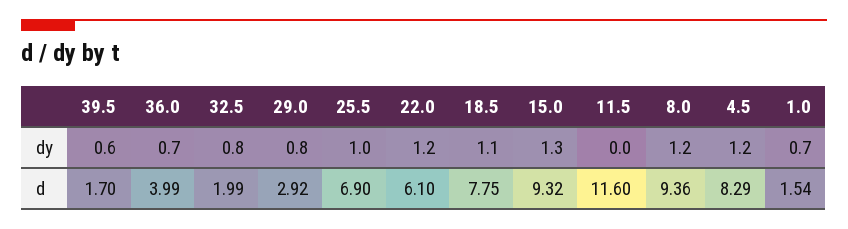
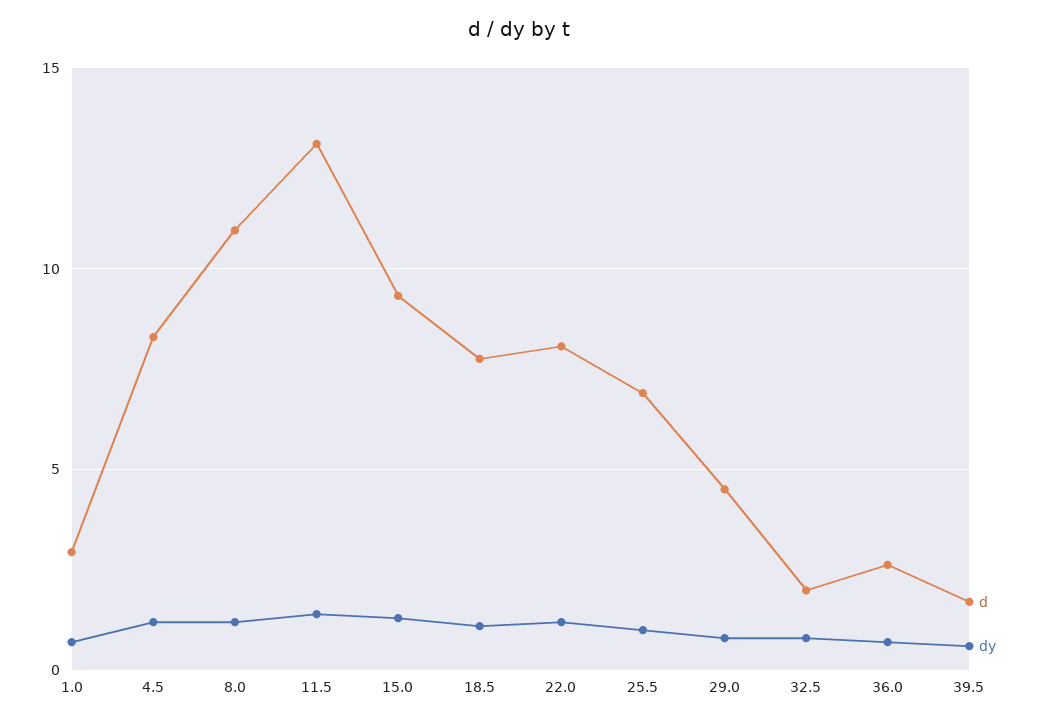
dy, 11.5: 0 -> 1.5
d, 36.0: 3.99 -> 2.5
d, 29.0: 2.92 -> 4.5
d, 22.0: 6.1 -> 8
d, 11.5: 11.6 -> 13
d, 8.0: 9.36 -> 11
d, 1.0: 1.54 -> 3

